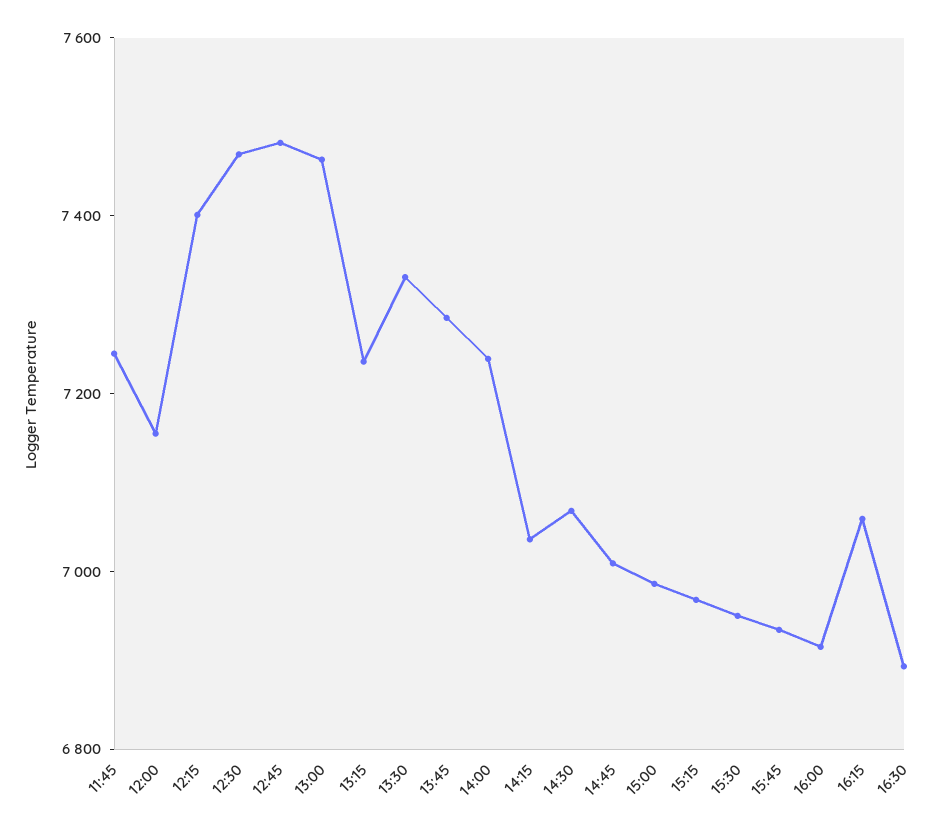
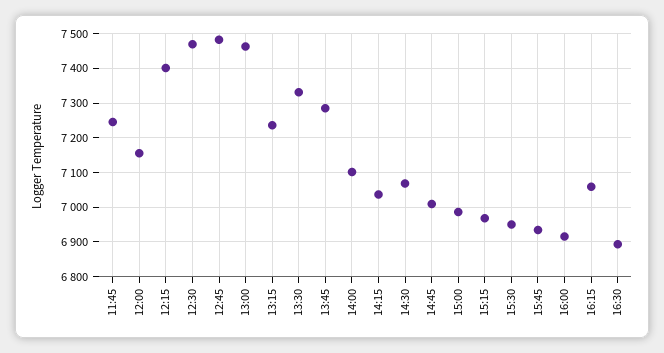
14:00: 7250 -> 7100

